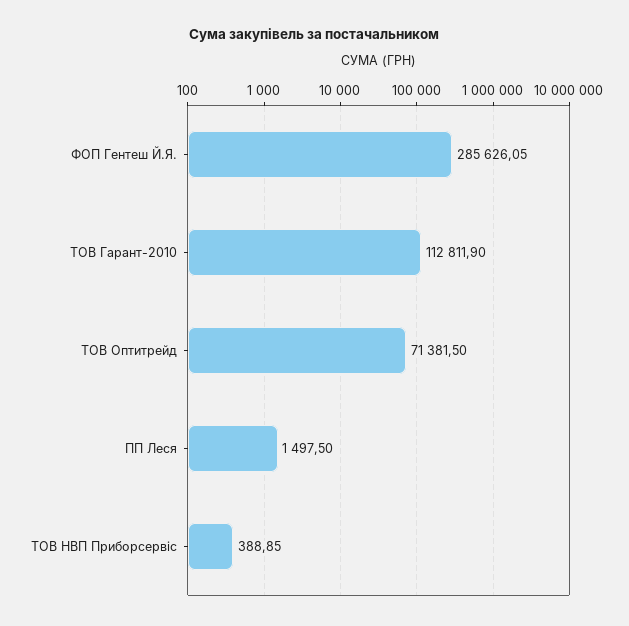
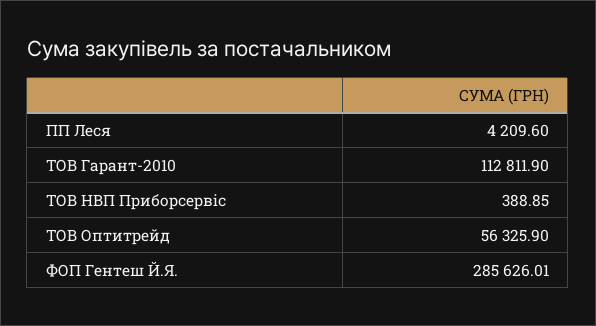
ФОП Гентеш Й.Я.: 285626.05 -> 285626.01
ТОВ Оптитрейд: 71381.5 -> 56325.9
ПП Леся: 1497.5 -> 4209.6

